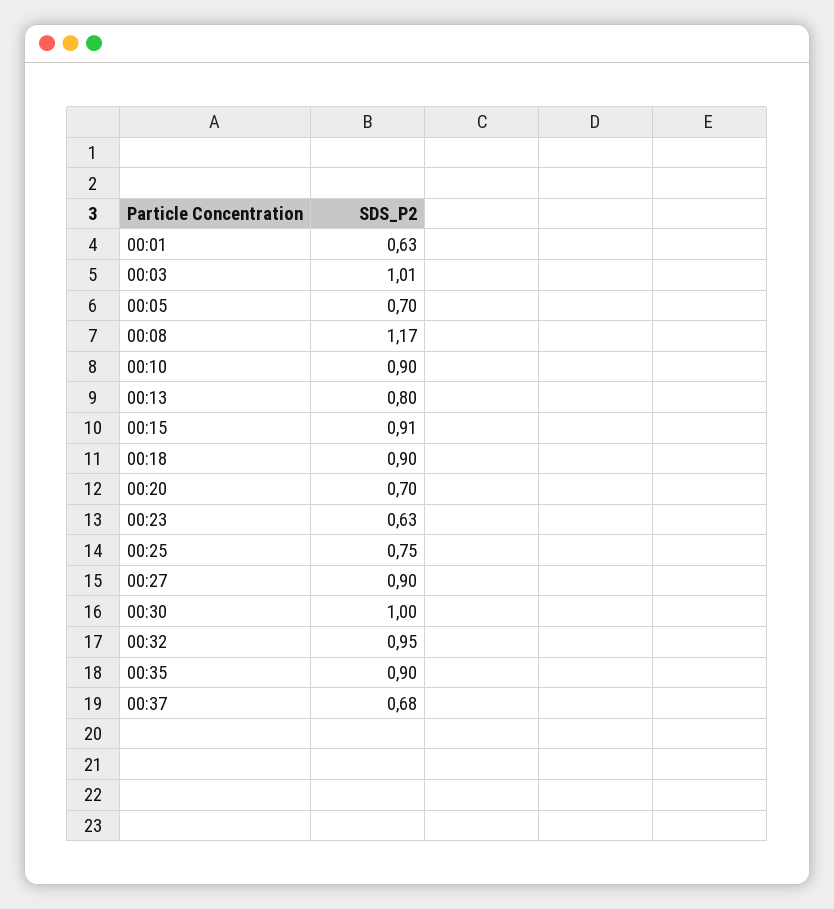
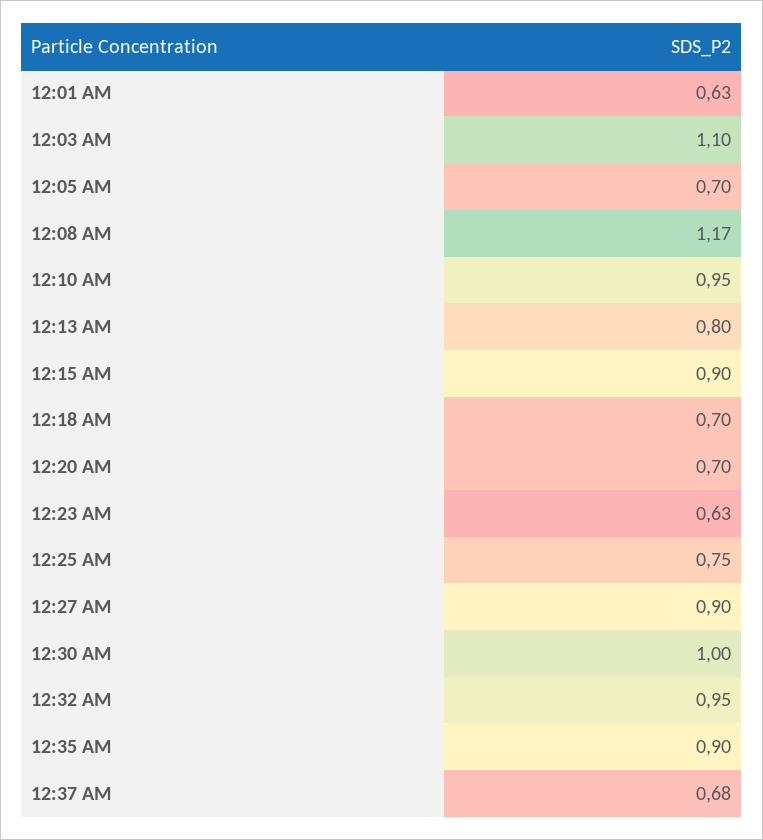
00:03: 1.01 -> 1.1
00:10: 0.9 -> 0.95
00:15: 0.91 -> 0.9
00:18: 0.9 -> 0.7

